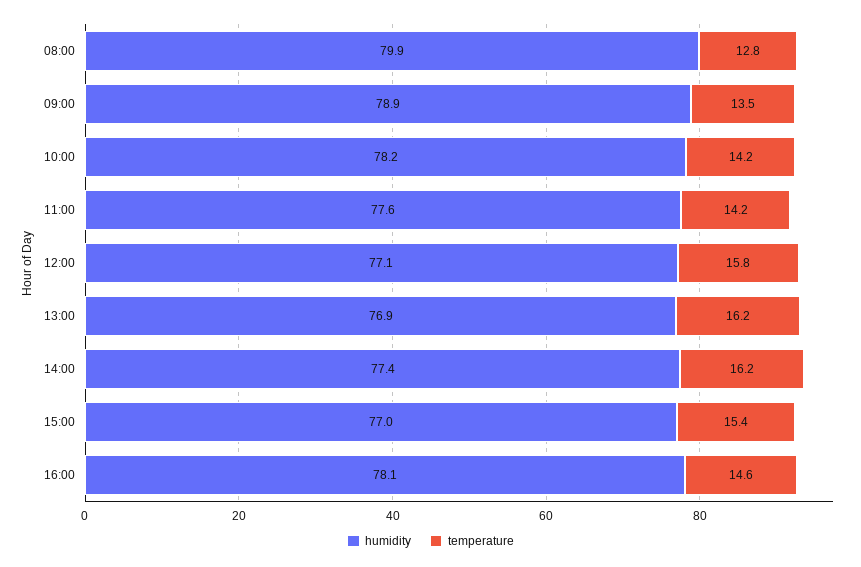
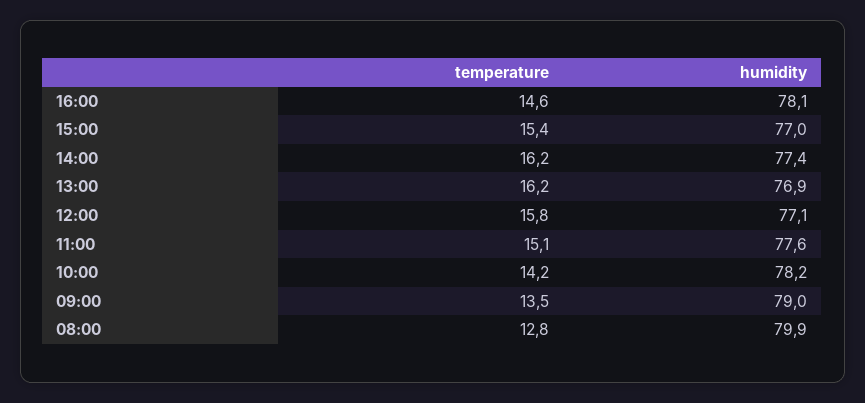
humidity, 09:00: 78.9 -> 79
temperature, 11:00: 14.2 -> 15.1

